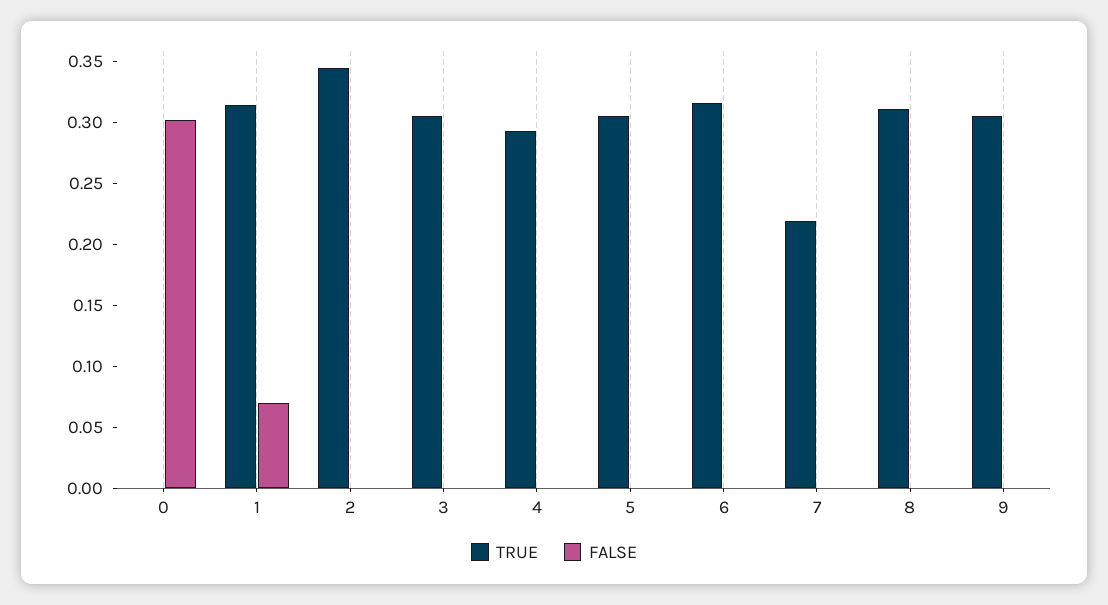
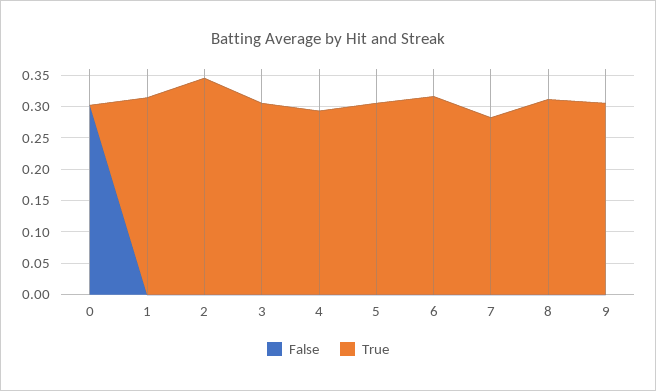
FALSE, 1: 0.07 -> 0
TRUE, 7: 0.22 -> 0.275

